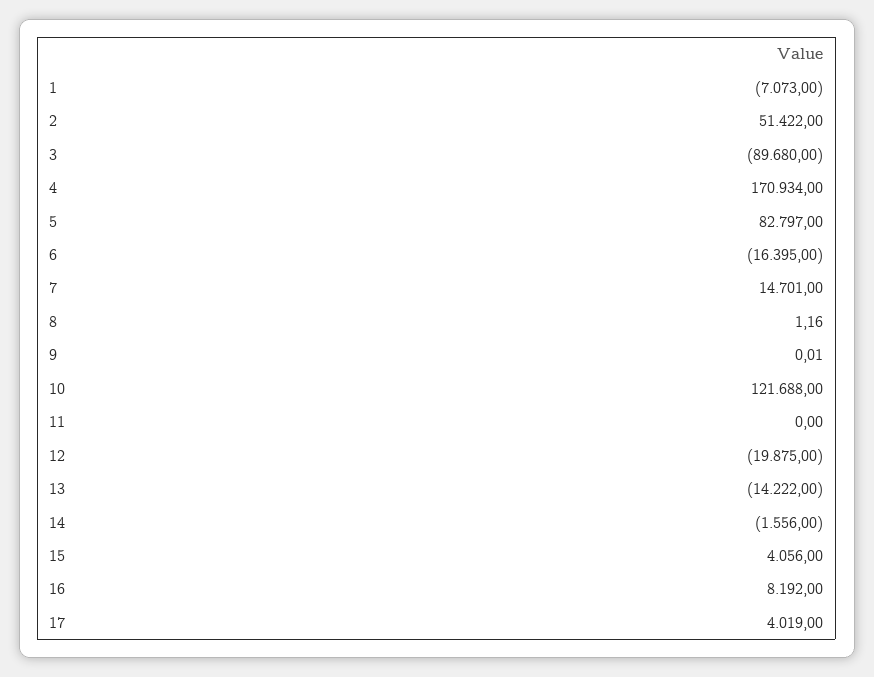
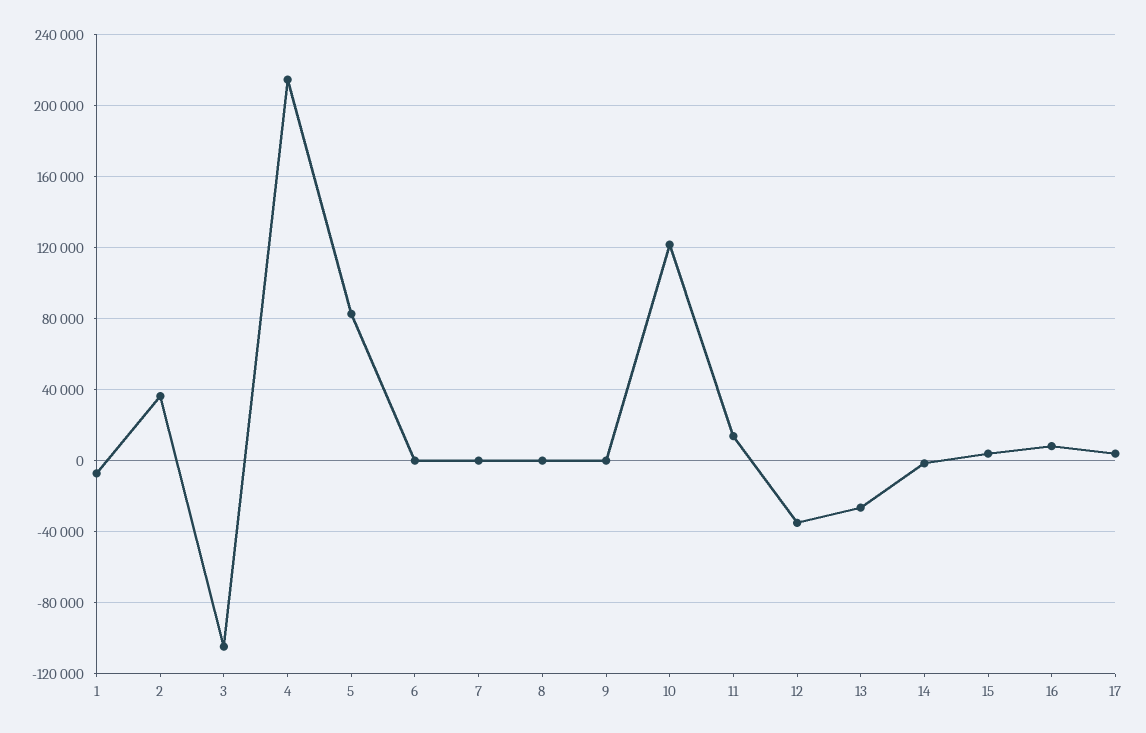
2: 51422 -> 35000
3: -89680 -> -105000
4: 170934 -> 215000
6: -16395 -> 0
7: 14701 -> 0
11: 0 -> 15000
12: -19875 -> -35000
13: -14222 -> -25000

